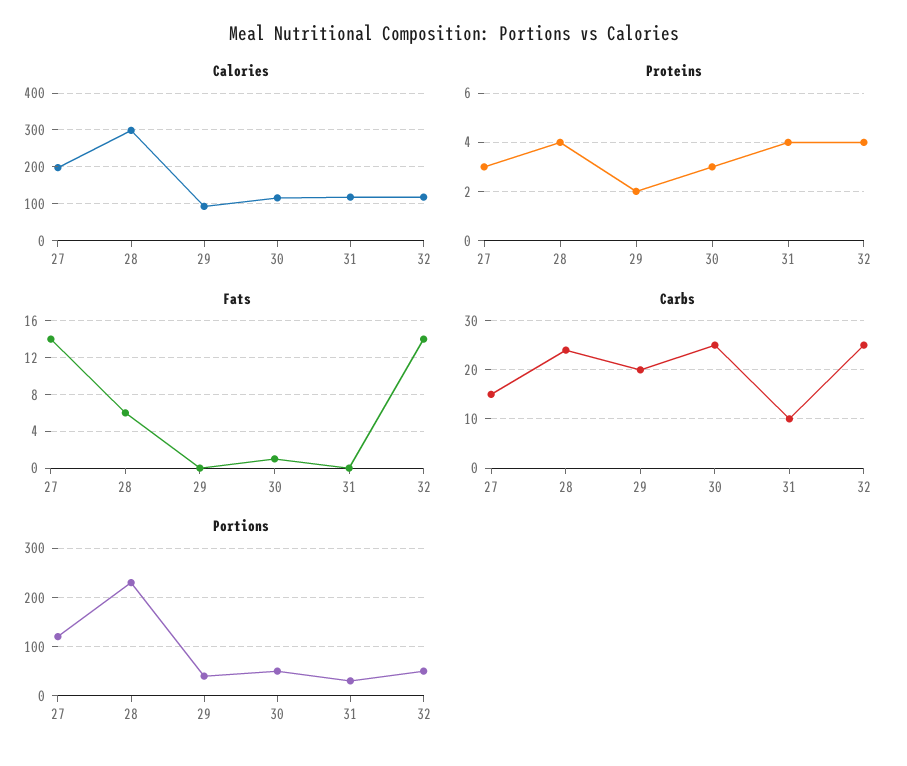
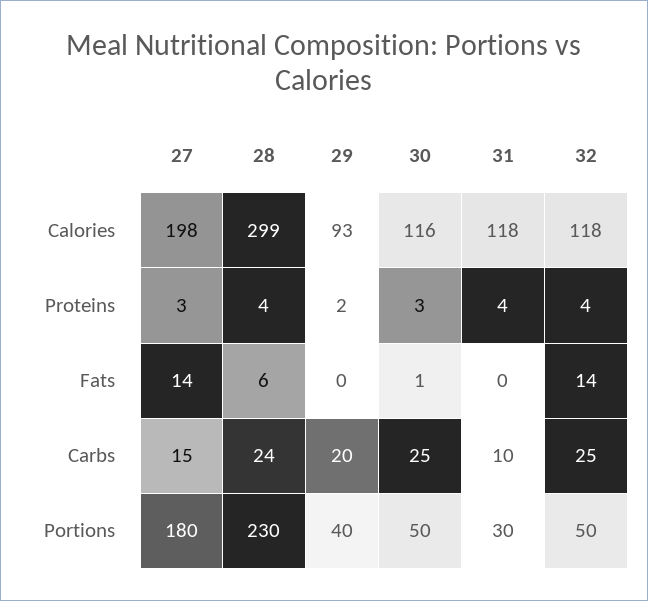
Portions, 27: 120 -> 180

